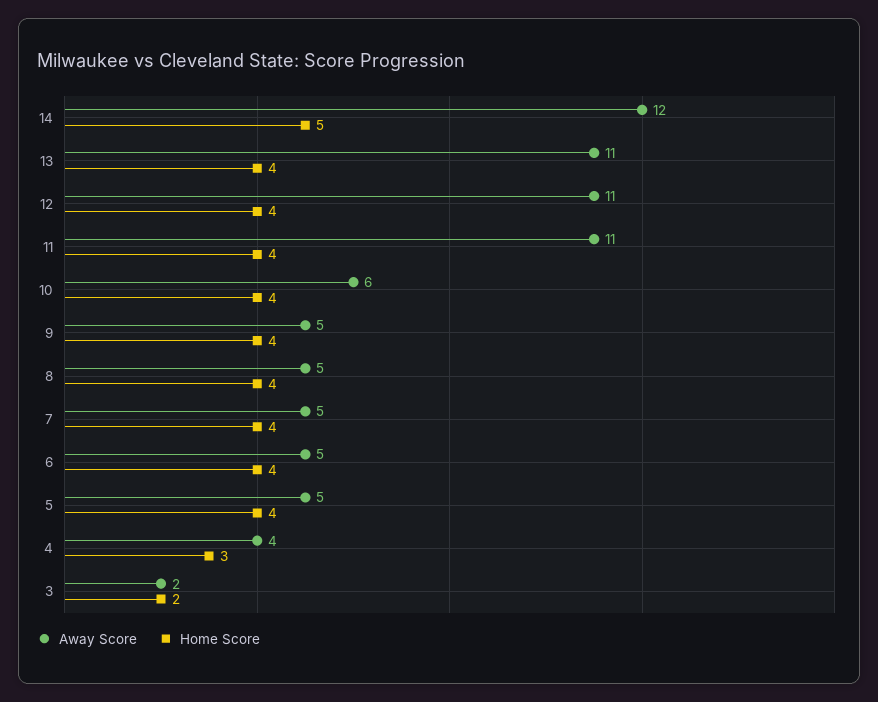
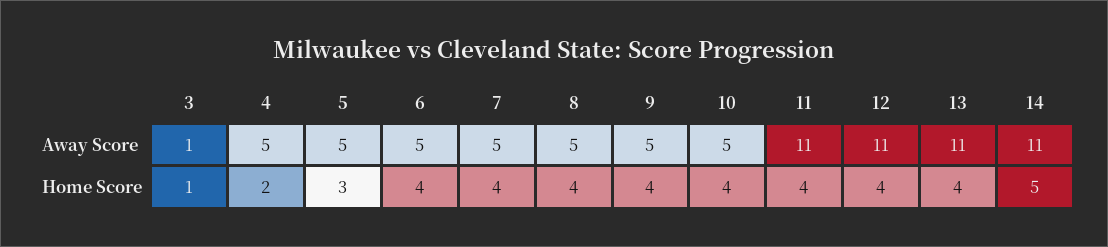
Away Score, 14: 12 -> 11
Away Score, 10: 6 -> 5
Home Score, 5: 4 -> 3
Away Score, 4: 4 -> 5
Home Score, 4: 3 -> 2
Away Score, 3: 2 -> 1
Home Score, 3: 2 -> 1

